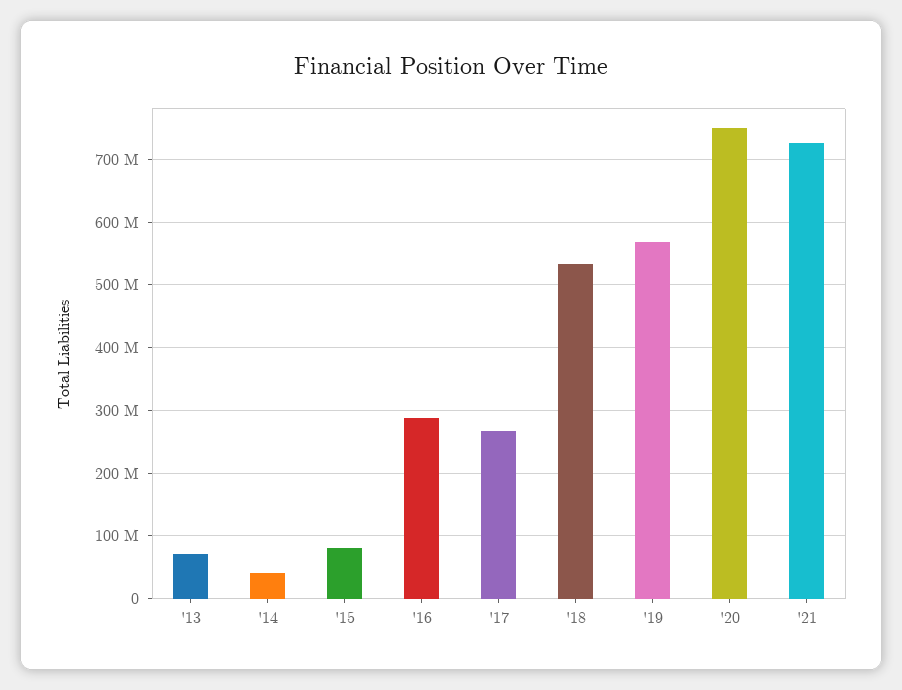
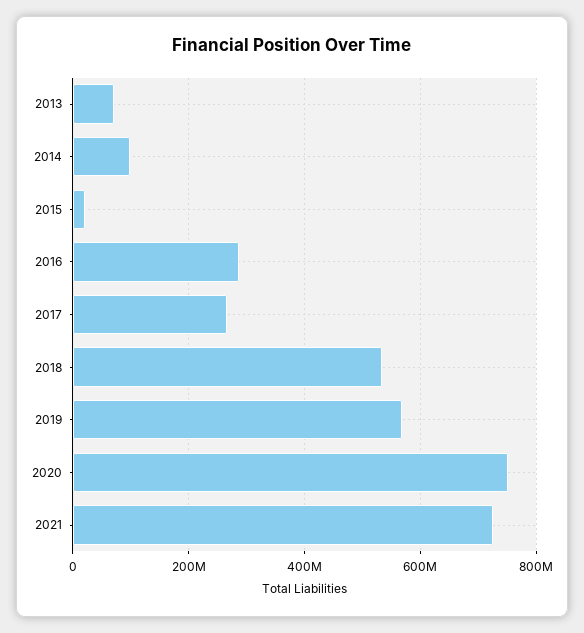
'14: 40000000 -> 100000000
'15: 80000000 -> 20000000

